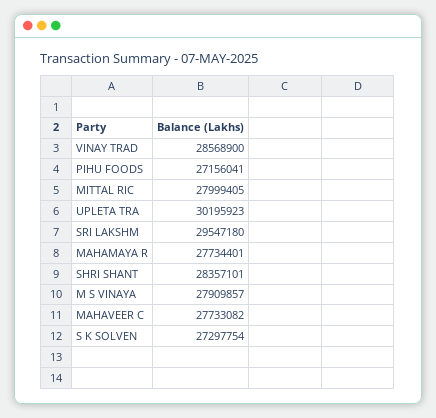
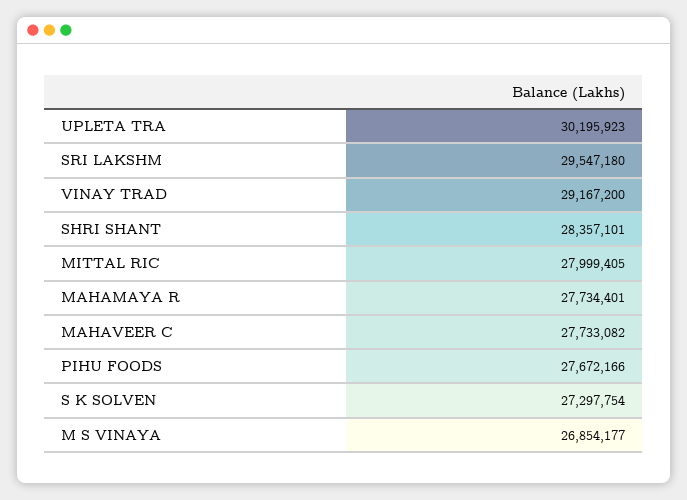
VINAY TRAD: 28568900 -> 29167200
PIHU FOODS: 27156041 -> 27672166
M S VINAYA: 27909857 -> 26854177

